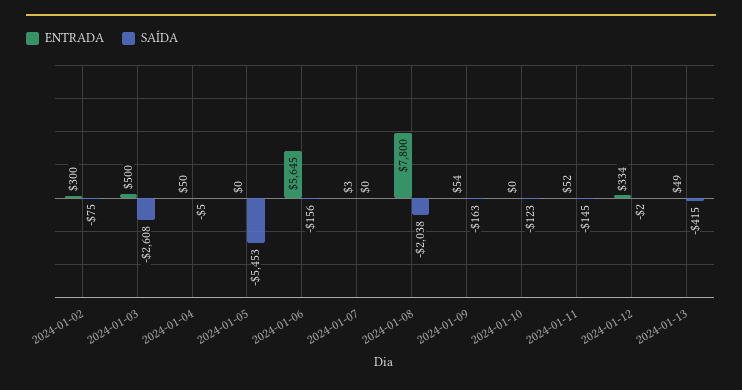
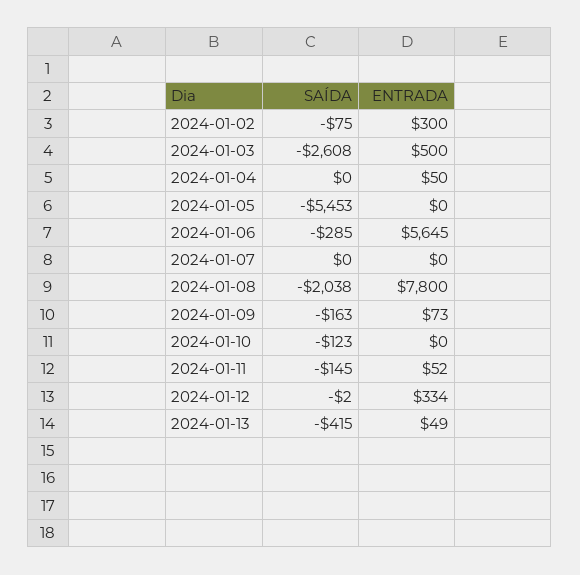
SAÍDA, 2024-01-04: -5 -> 0
SAÍDA, 2024-01-06: -156 -> -285
ENTRADA, 2024-01-07: 3 -> 0
ENTRADA, 2024-01-09: 54 -> 73

